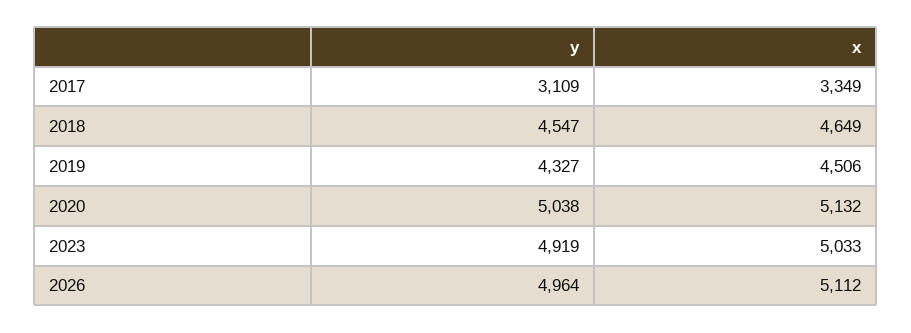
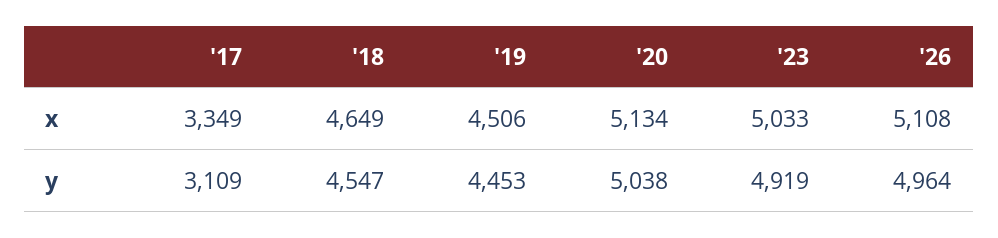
y, 2019: 4327 -> 4453
x, 2020: 5132 -> 5134
x, 2026: 5112 -> 5108

